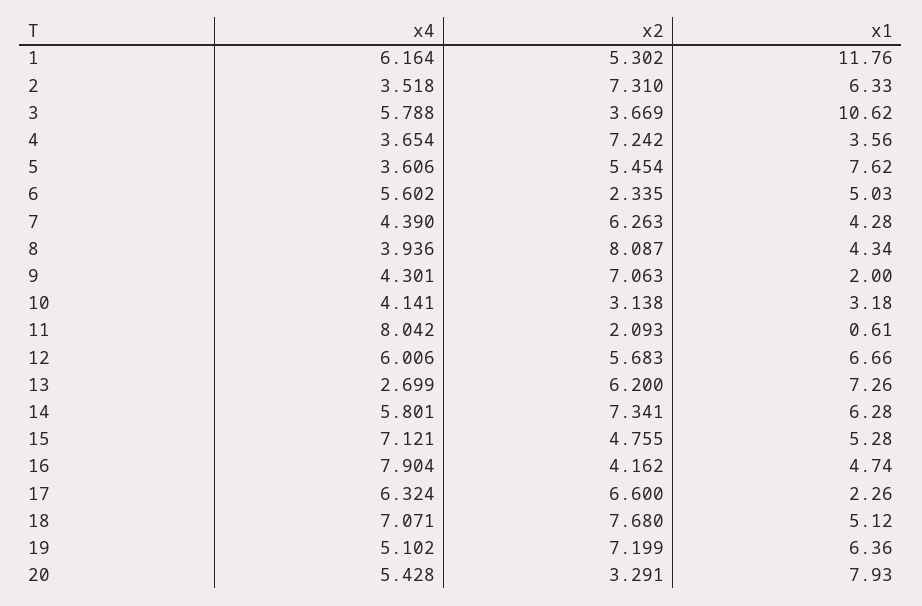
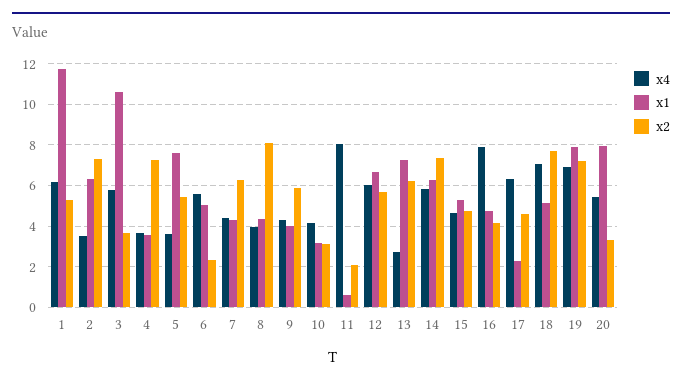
x2, 9: 7.063 -> 6
x1, 9: 2 -> 4
x4, 15: 7.121 -> 4.5
x2, 17: 6.6 -> 4.5
x4, 19: 5.102 -> 7
x1, 19: 6.36 -> 8

